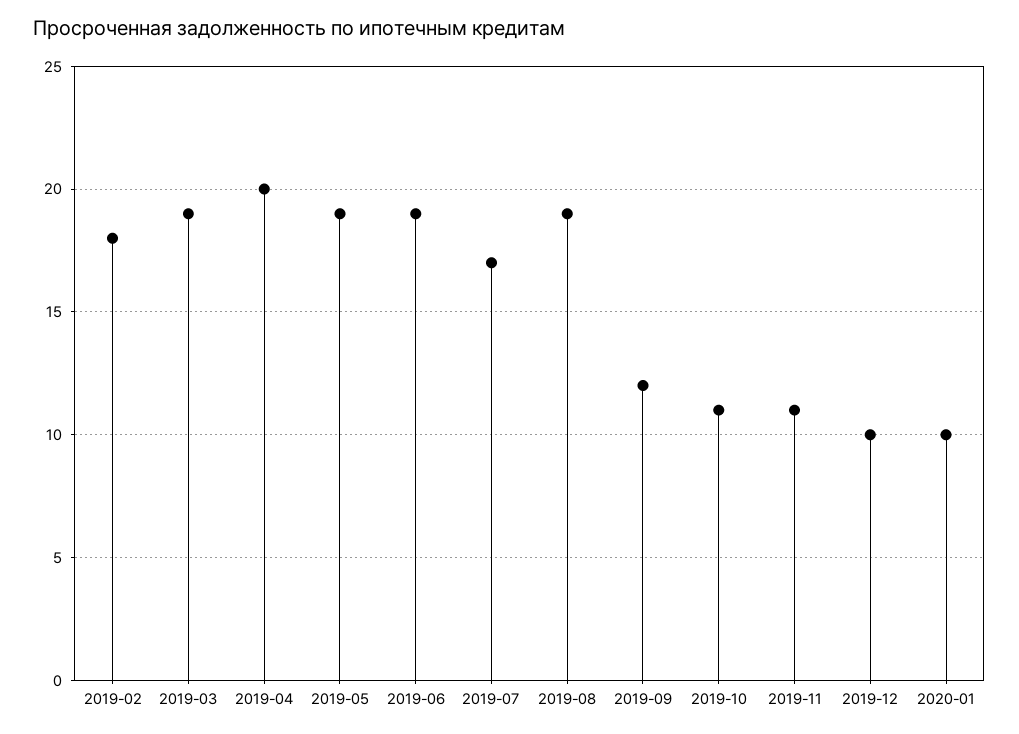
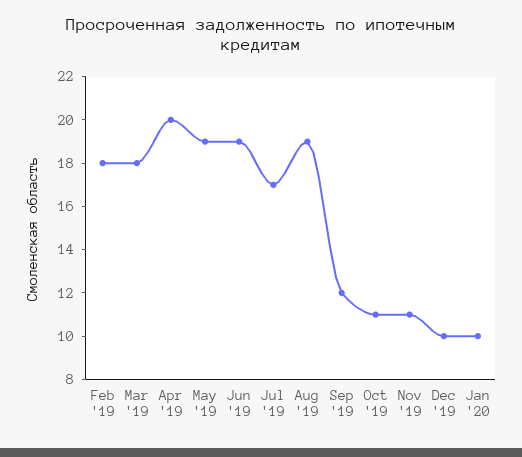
2019-03: 19 -> 18

